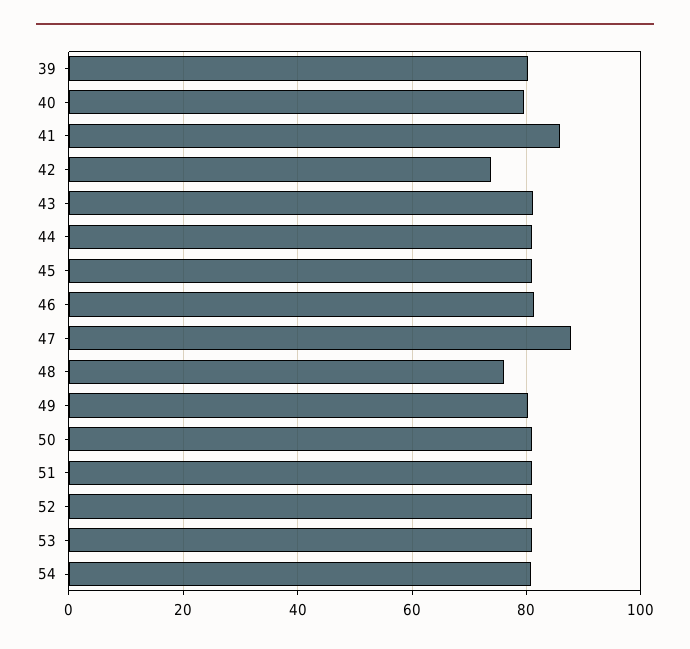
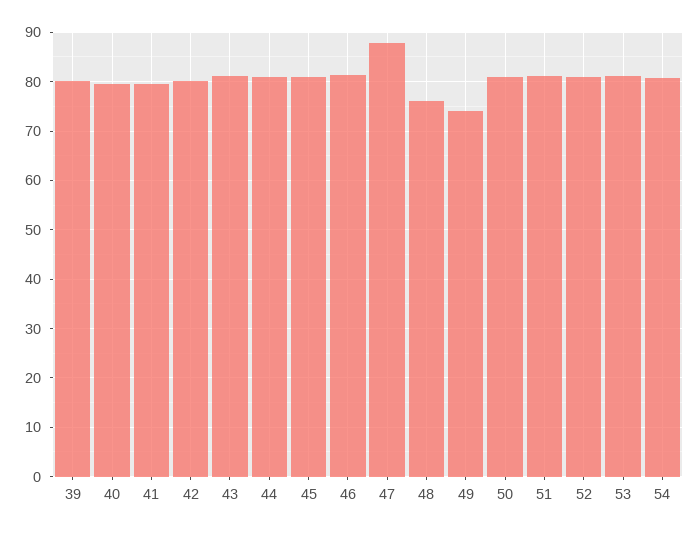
41: 86 -> 80
42: 74 -> 80
49: 80 -> 74

